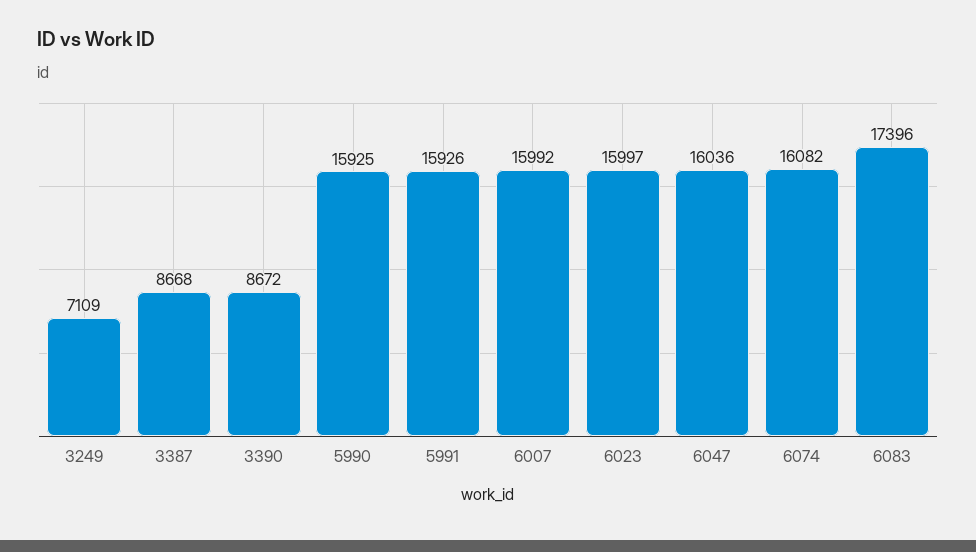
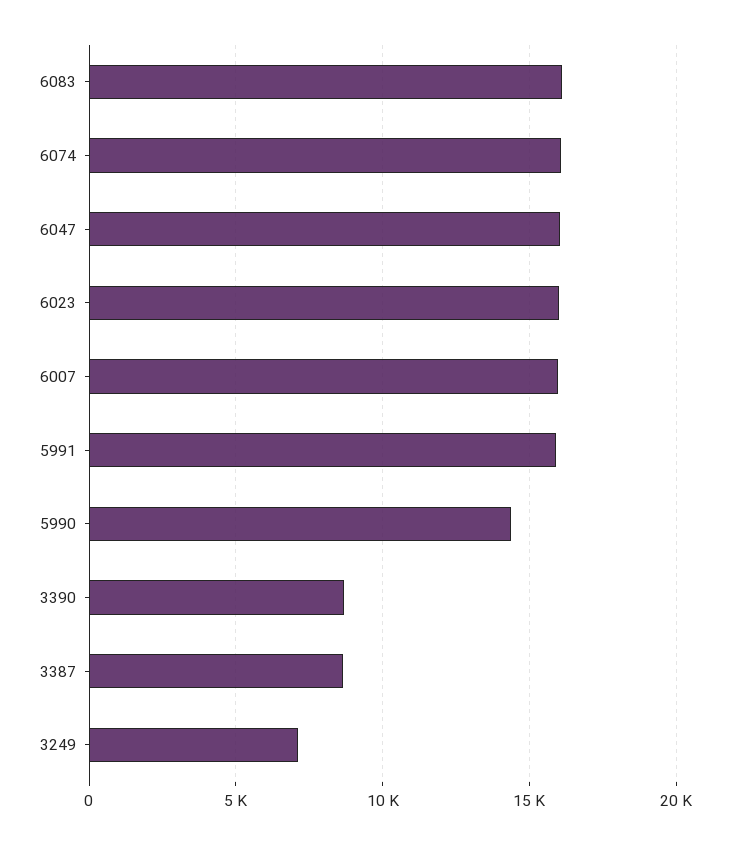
5990: 15925 -> 14500
6083: 17396 -> 16000

